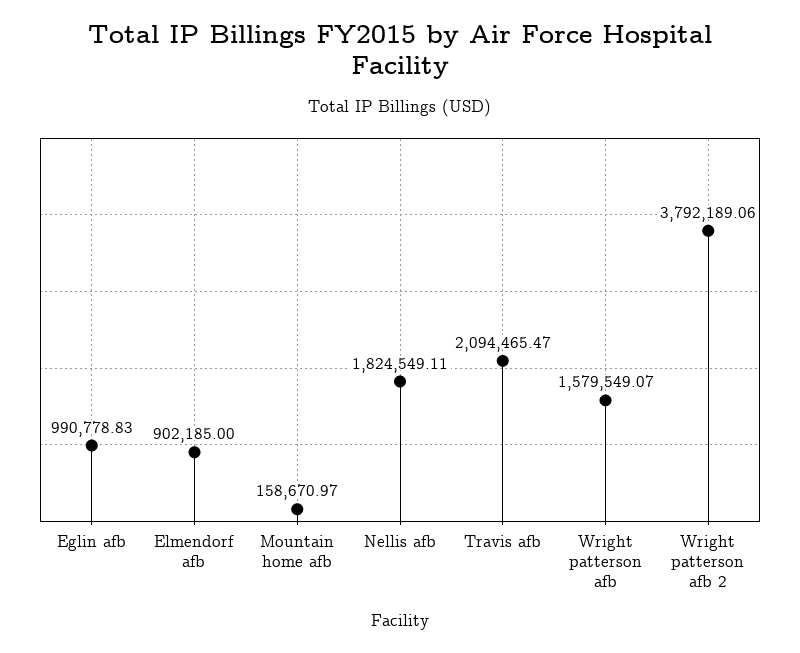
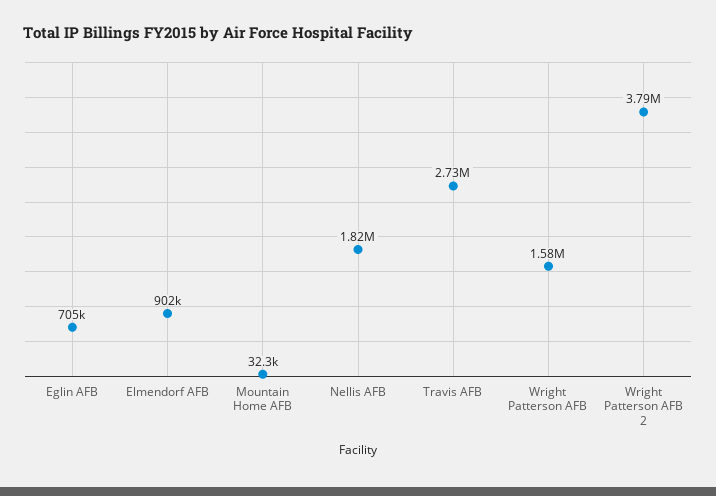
Eglin afb: 990778.83 -> 705000
Mountain home afb: 158670.97 -> 32300
Travis afb: 2094465.47 -> 2730000

